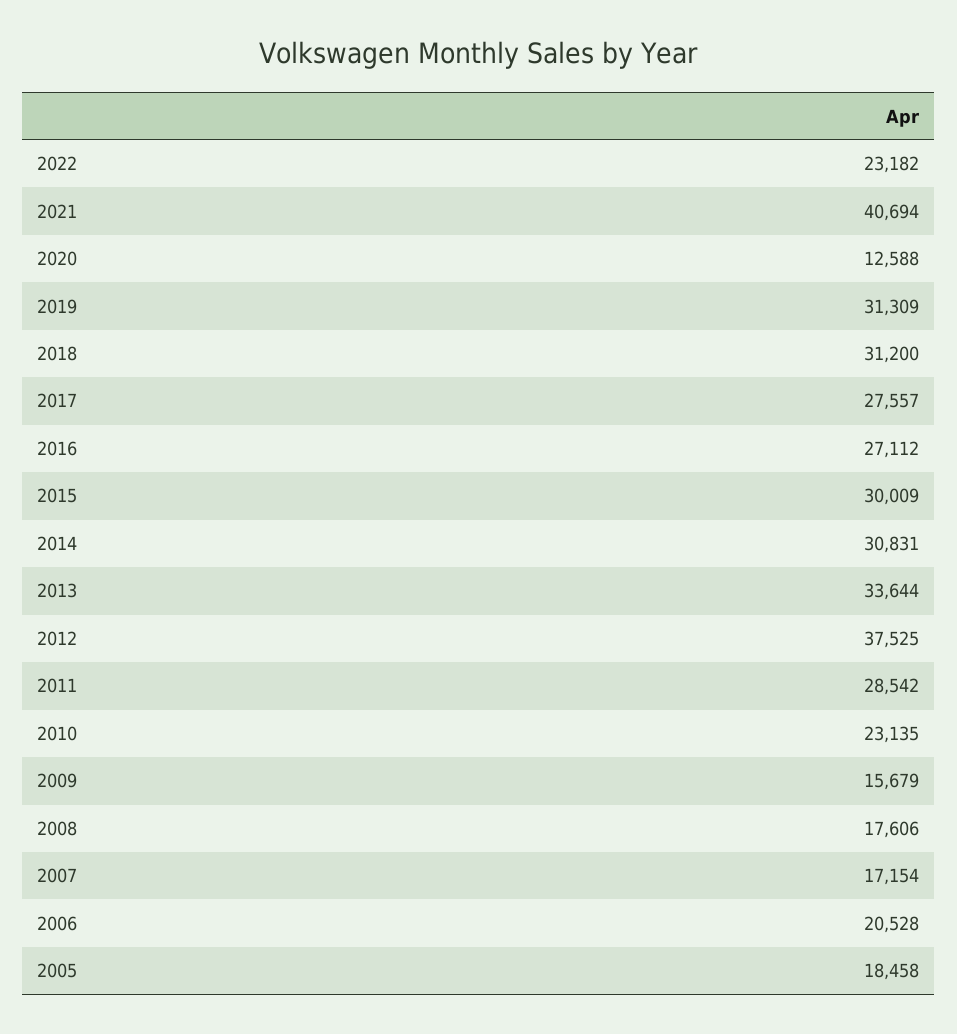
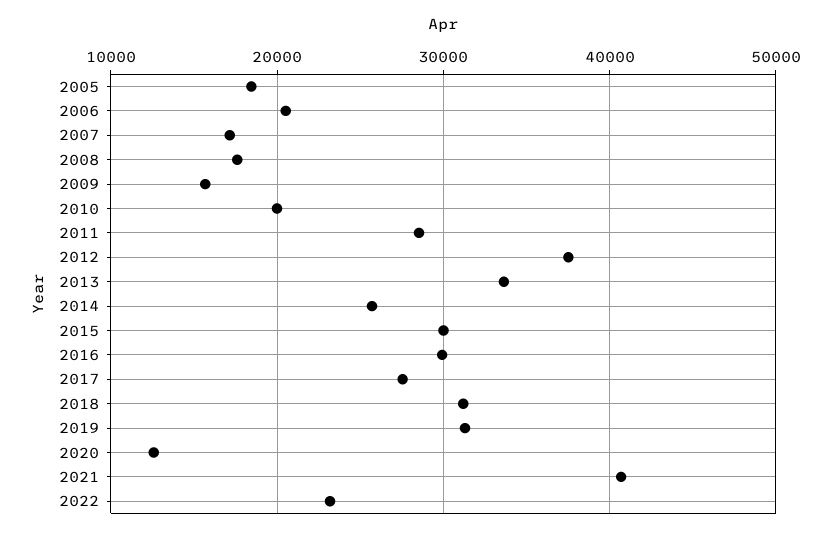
2016: 27112 -> 30000
2014: 30831 -> 26000
2010: 23135 -> 20000

